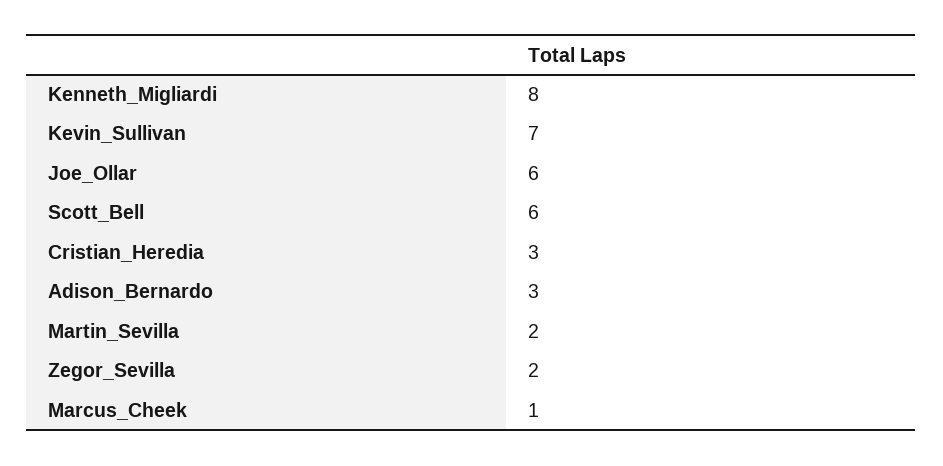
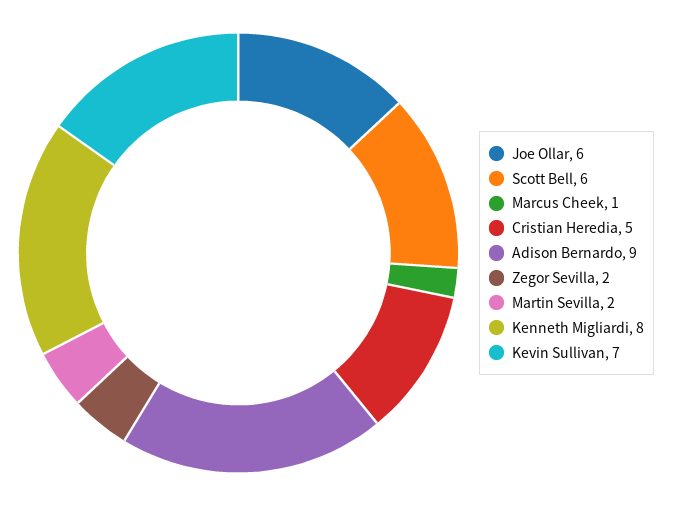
Cristian_Heredia: 3 -> 5
Adison_Bernardo: 3 -> 9

